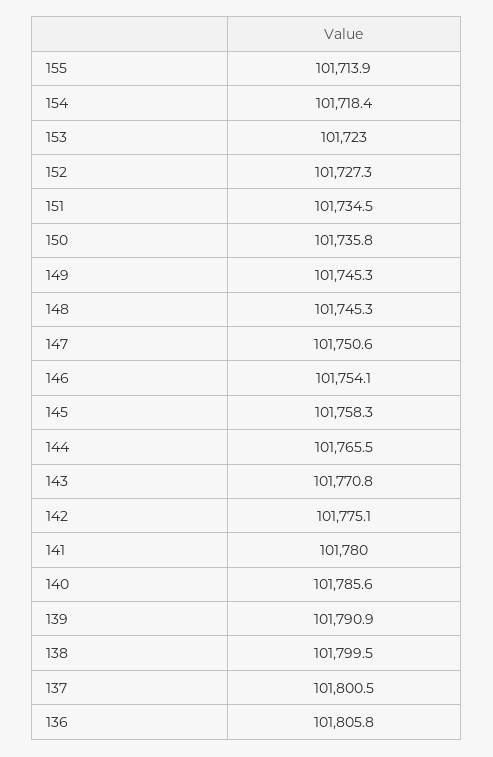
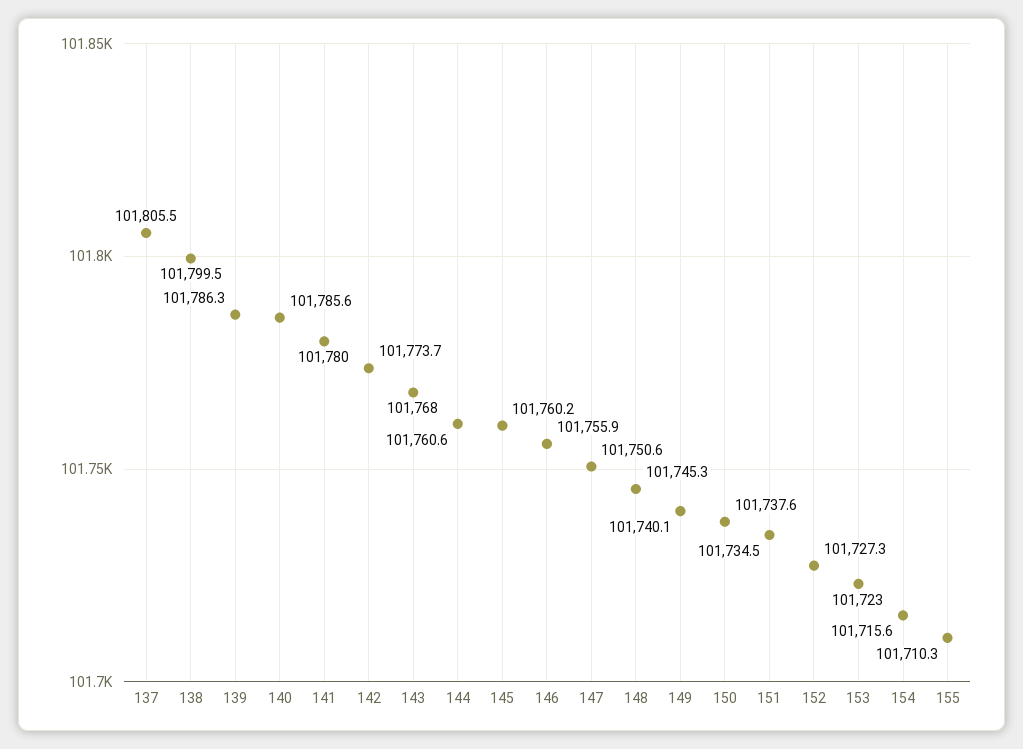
155: 101713.9 -> 101710.3
154: 101718.4 -> 101715.6
150: 101735.8 -> 101737.6
149: 101745.3 -> 101740.1
146: 101754.1 -> 101755.9
145: 101758.3 -> 101760.2
144: 101765.5 -> 101760.6
143: 101770.8 -> 101768
142: 101775.1 -> 101773.7
139: 101790.9 -> 101786.3
137: 101800.5 -> 101805.5
136: 101805.8 -> none

